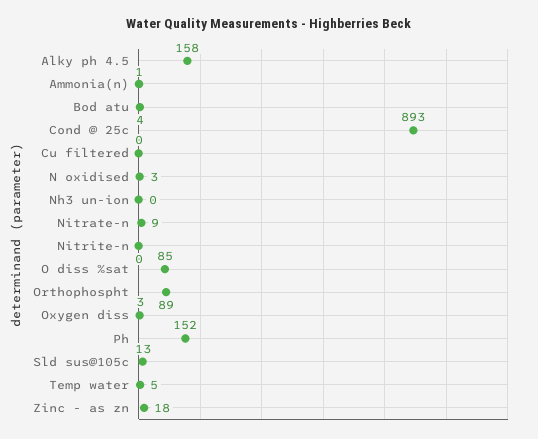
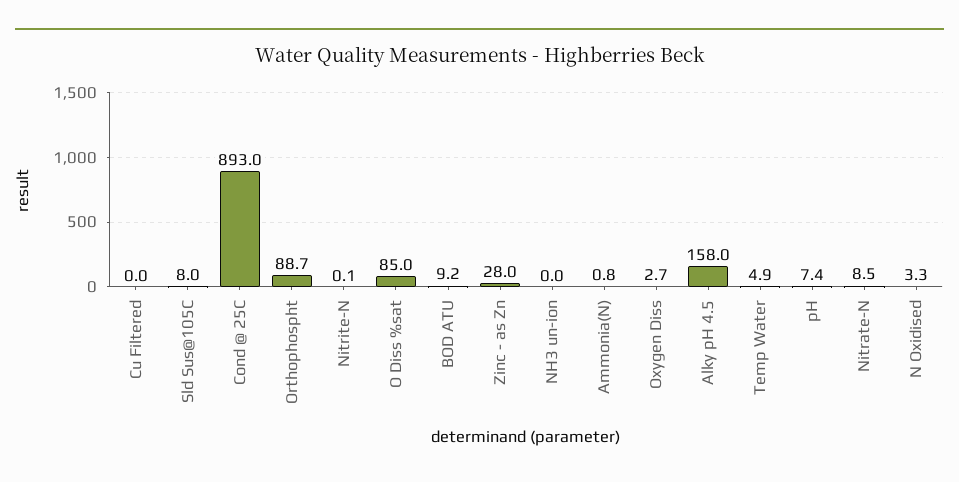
Bod atu: 4 -> 9.2
Ph: 152 -> 7.4
Sld sus@105c: 13 -> 8
Zinc - as zn: 18 -> 28

